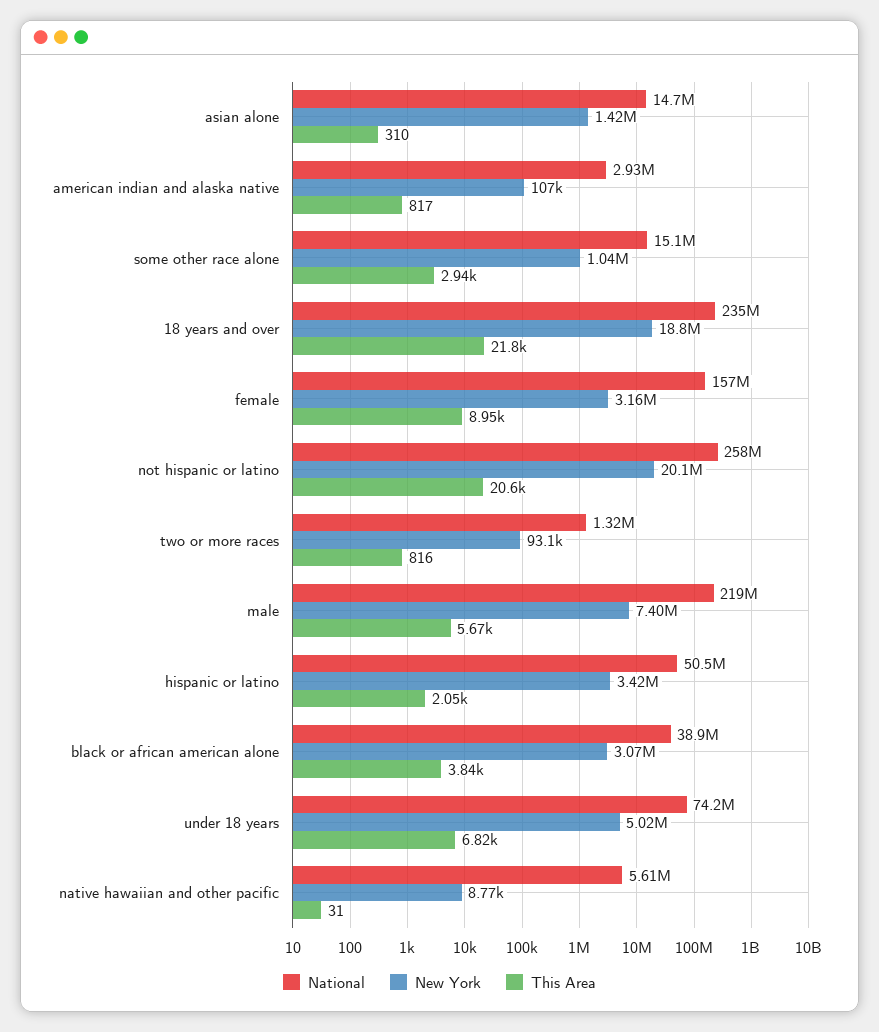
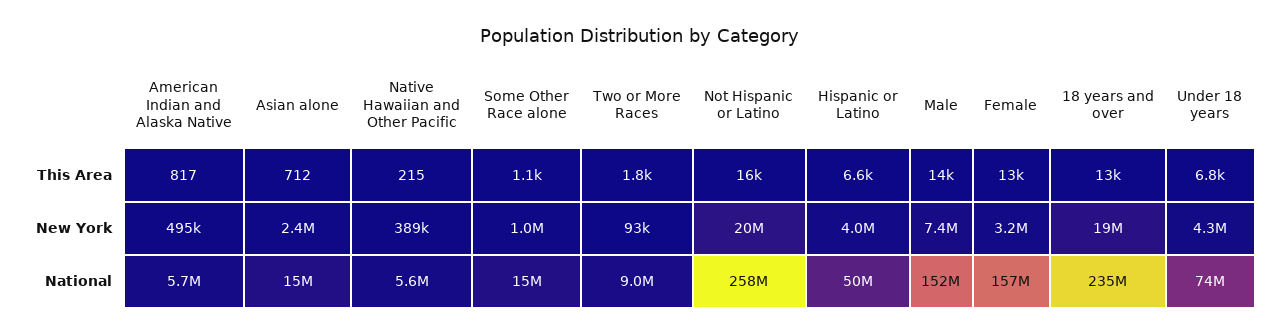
New York, asian alone: 1420000 -> 2400000
This Area, asian alone: 310 -> 712
National, american indian and alaska native: 2930000 -> 5700000
New York, american indian and alaska native: 107000 -> 495000
This Area, some other race alone: 2940 -> 1100
This Area, 18 years and over: 21800 -> 13000
This Area, female: 8950 -> 13000
This Area, not hispanic or latino: 20600 -> 16000
National, two or more races: 1320000 -> 9000000
This Area, two or more races: 816 -> 1800
National, male: 219000000 -> 152000000
This Area, male: 5670 -> 14000
New York, hispanic or latino: 3420000 -> 4000000
This Area, hispanic or latino: 2050 -> 6600
National, black or african american alone: 38900000 -> none
New York, black or african american alone: 3070000 -> none
This Area, black or african american alone: 3840 -> none
New York, under 18 years: 5020000 -> 4300000
New York, native hawaiian and other pacific: 8770 -> 389000
This Area, native hawaiian and other pacific: 31 -> 215

